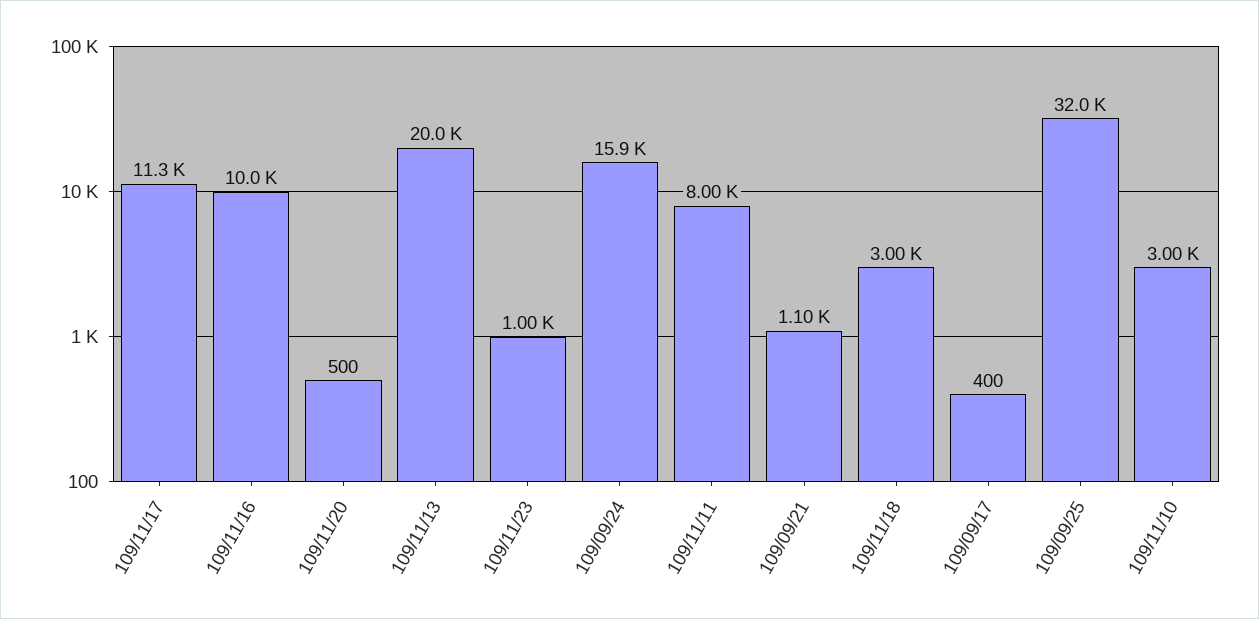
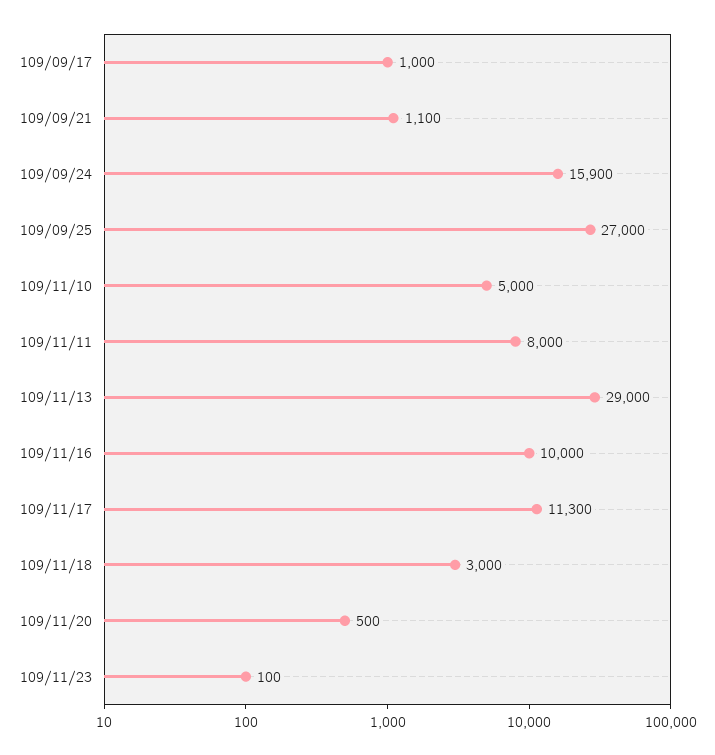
109/11/13: 20000 -> 29000
109/11/23: 1000 -> 100
109/09/17: 400 -> 1000
109/09/25: 32000 -> 27000
109/11/10: 3000 -> 5000

